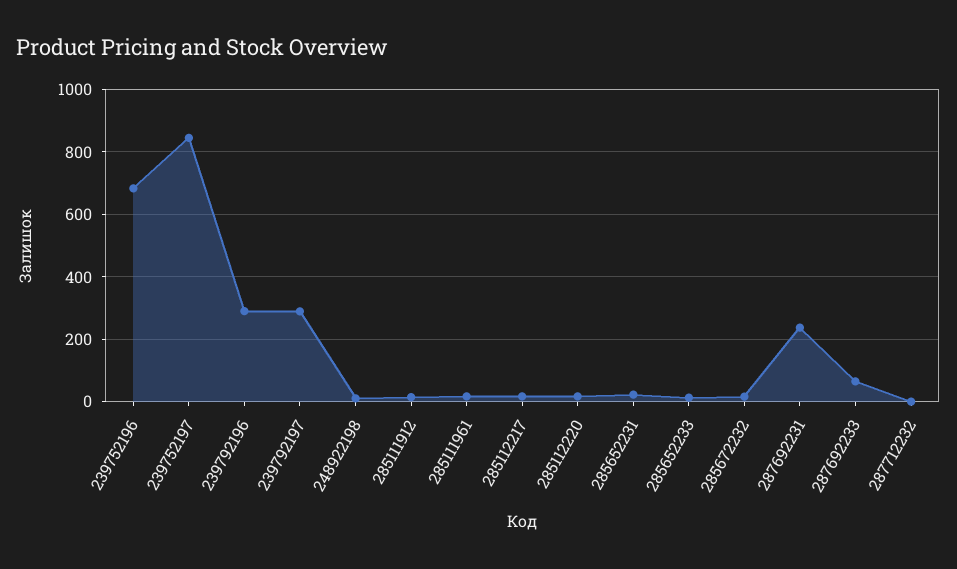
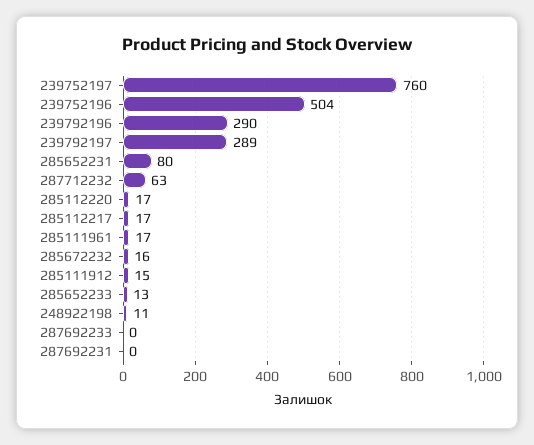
239752196: 680 -> 504
239752197: 840 -> 760
285652231: 20 -> 80
287692231: 240 -> 0
287692233: 60 -> 0
287712232: 0 -> 63

